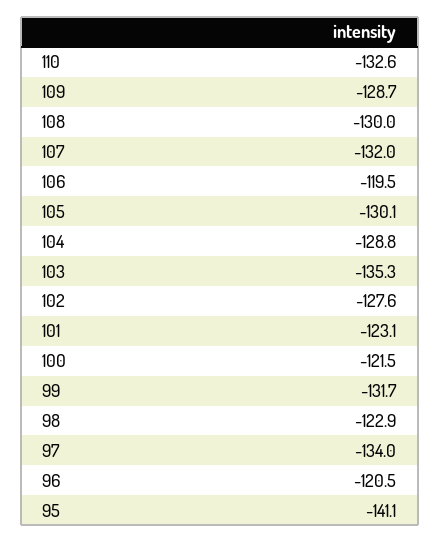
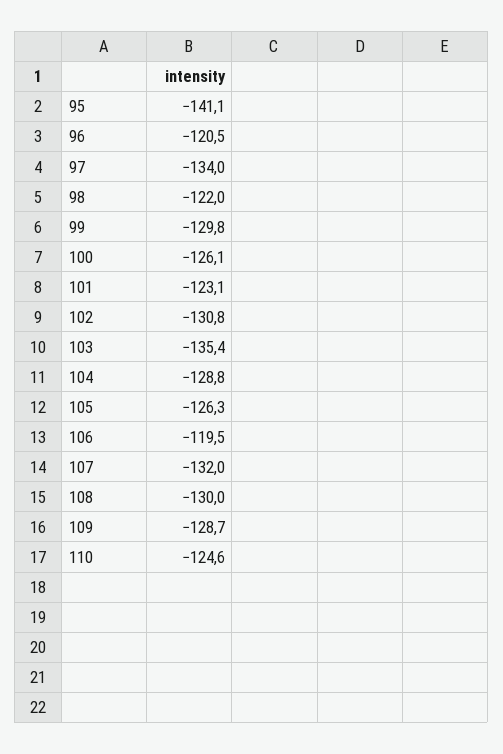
110: -132.6 -> -124.6
105: -130.1 -> -126.3
103: -135.3 -> -135.4
102: -127.6 -> -130.8
100: -121.5 -> -126.1
99: -131.7 -> -129.8
98: -122.9 -> -122

